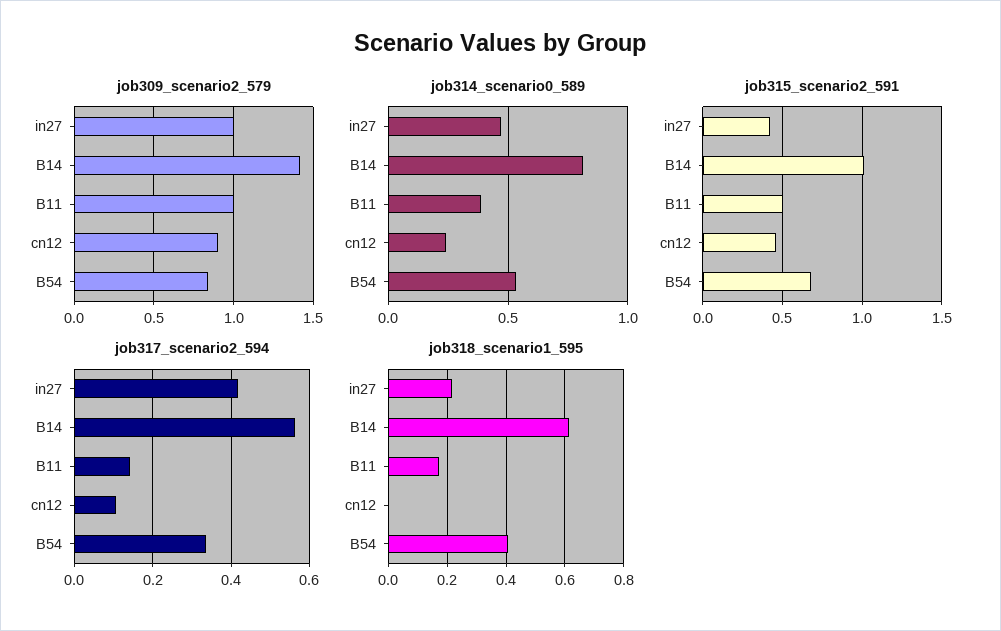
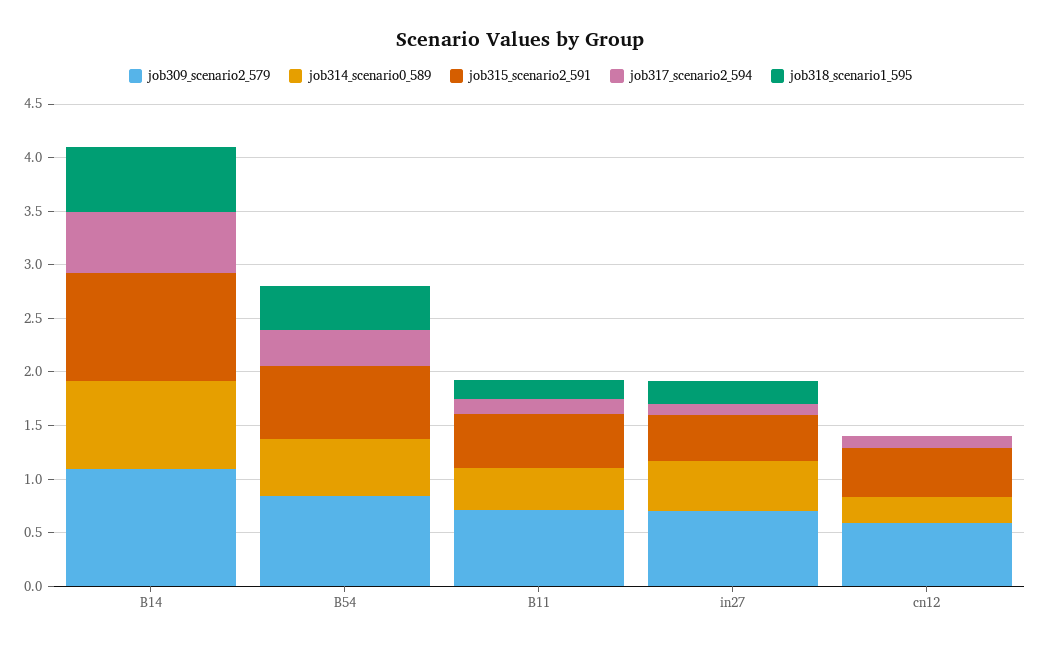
job309_scenario2_579, in27: 1 -> 0.7
job309_scenario2_579, B14: 1.4 -> 1.1
job309_scenario2_579, B11: 1 -> 0.7
job309_scenario2_579, cn12: 0.9 -> 0.6
job317_scenario2_594, in27: 0.42 -> 0.1

